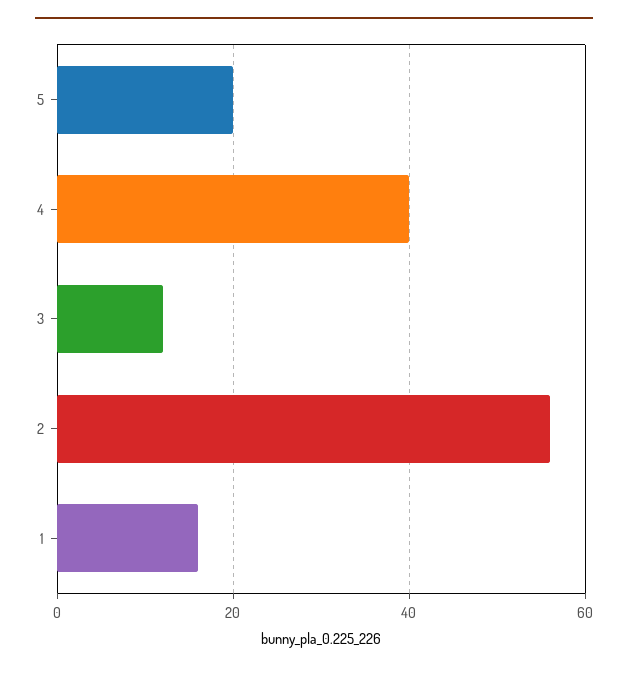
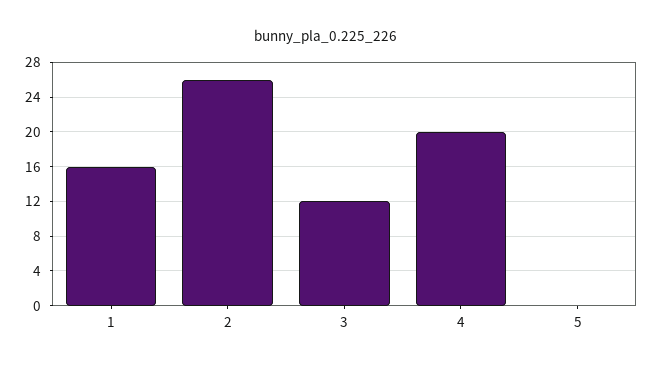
5: 20 -> 0
4: 40 -> 20
2: 55 -> 26

